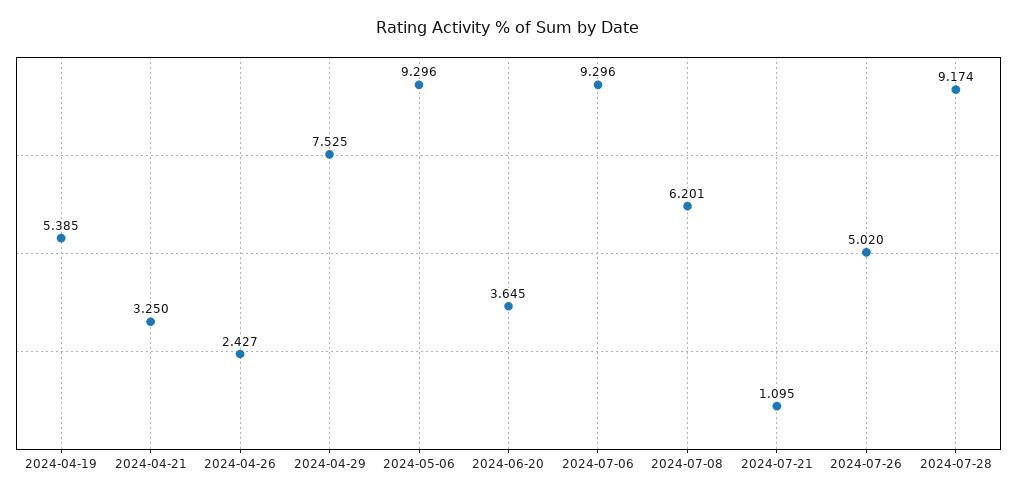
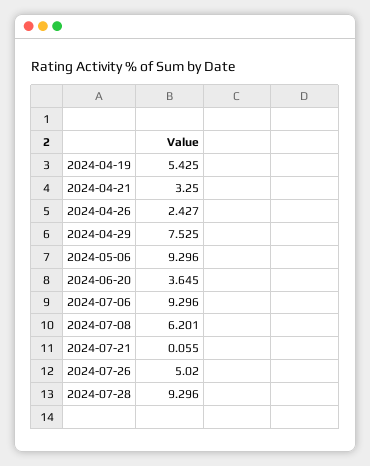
2024-04-19: 5.385 -> 5.425
2024-07-21: 1.095 -> 0.055
2024-07-28: 9.174 -> 9.296

